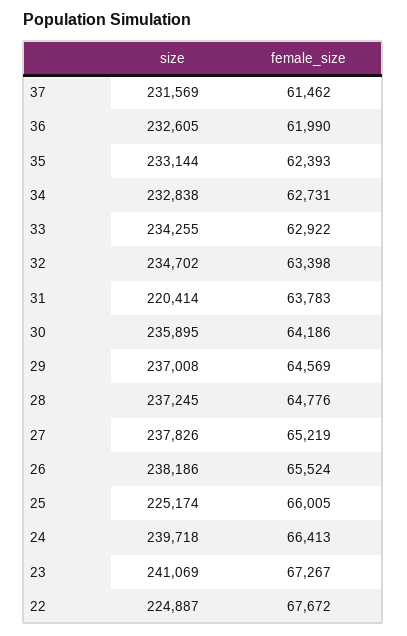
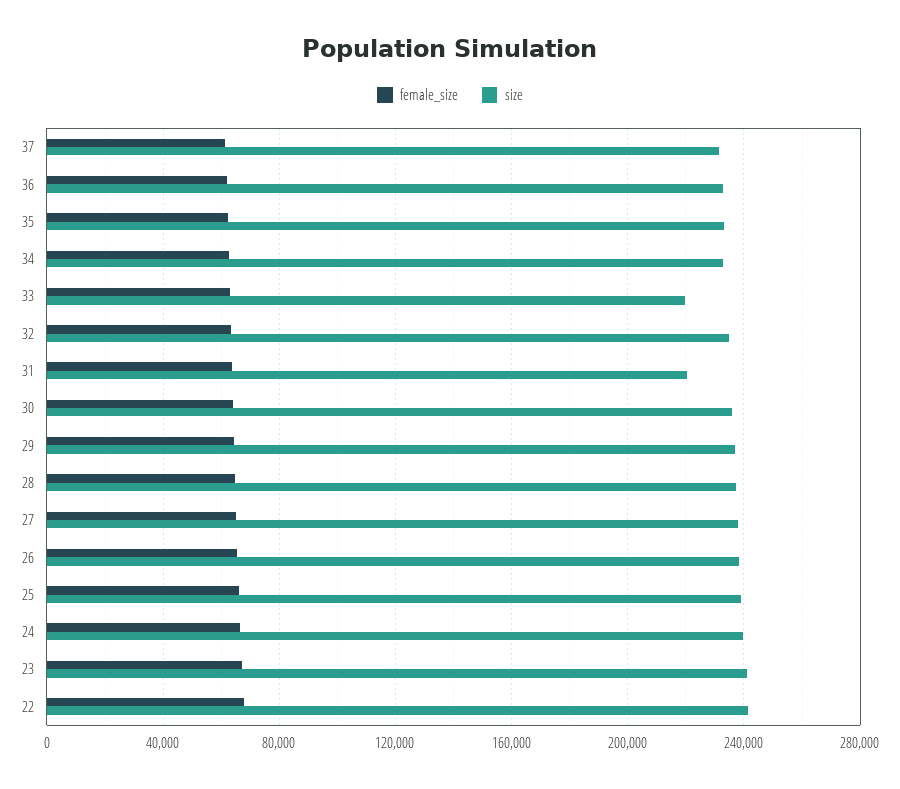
size, 33: 234255 -> 220000
size, 25: 225174 -> 240000
size, 22: 224887 -> 240000

